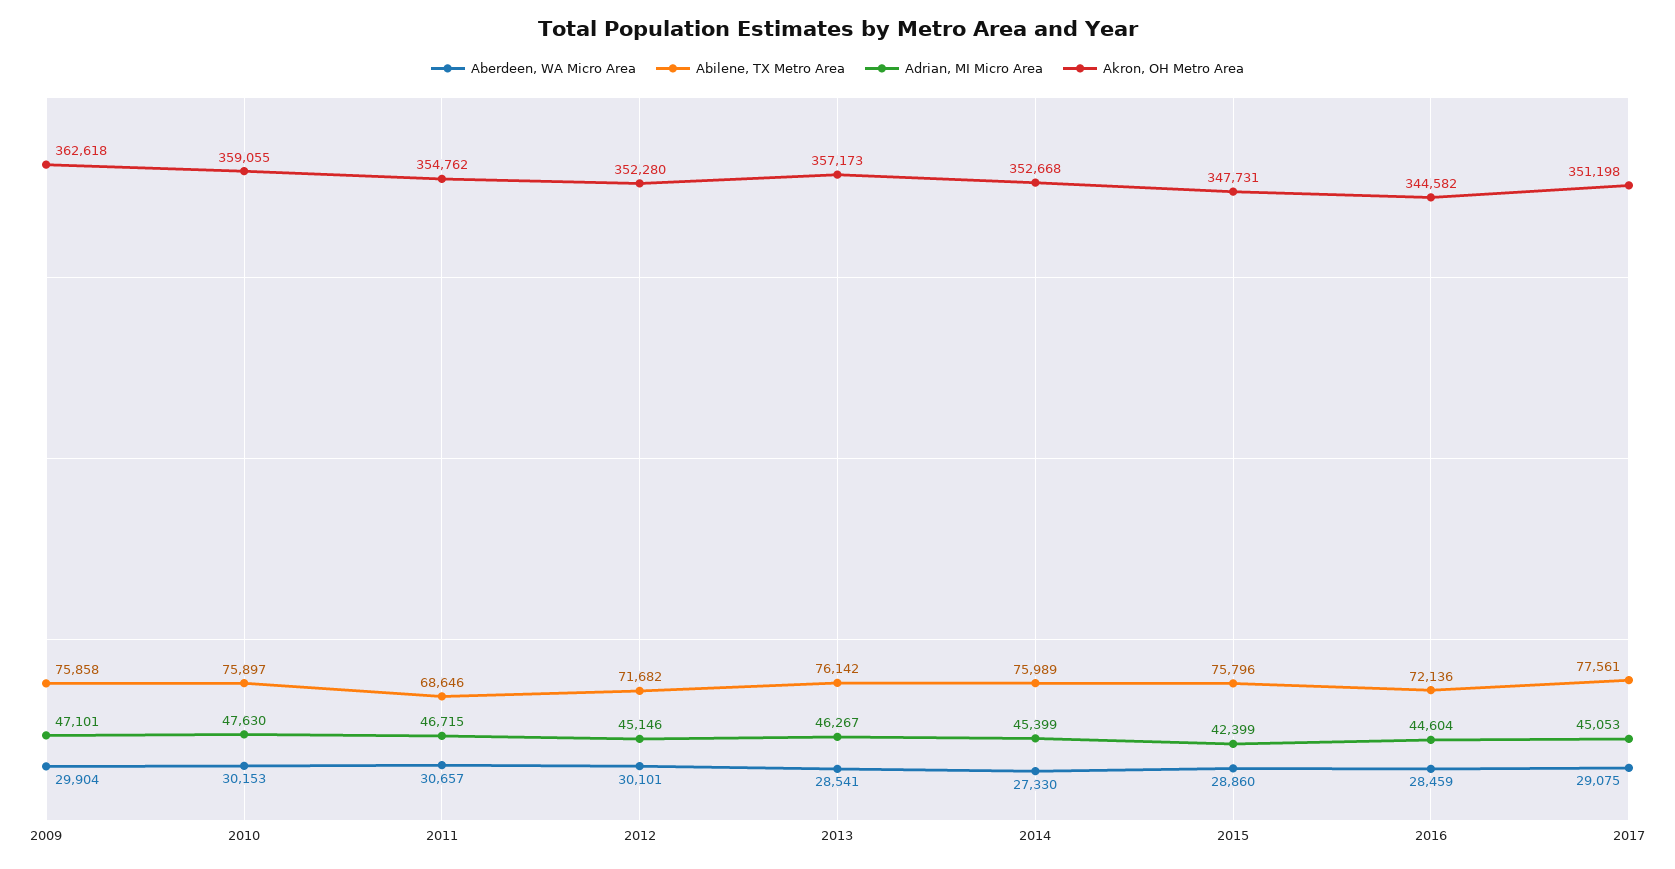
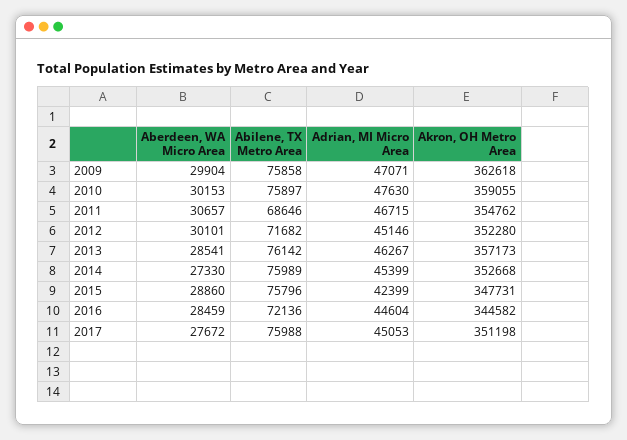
Adrian, MI Micro Area, 2009: 47101 -> 47071
Aberdeen, WA Micro Area, 2017: 29075 -> 27672
Abilene, TX Metro Area, 2017: 77561 -> 75988

